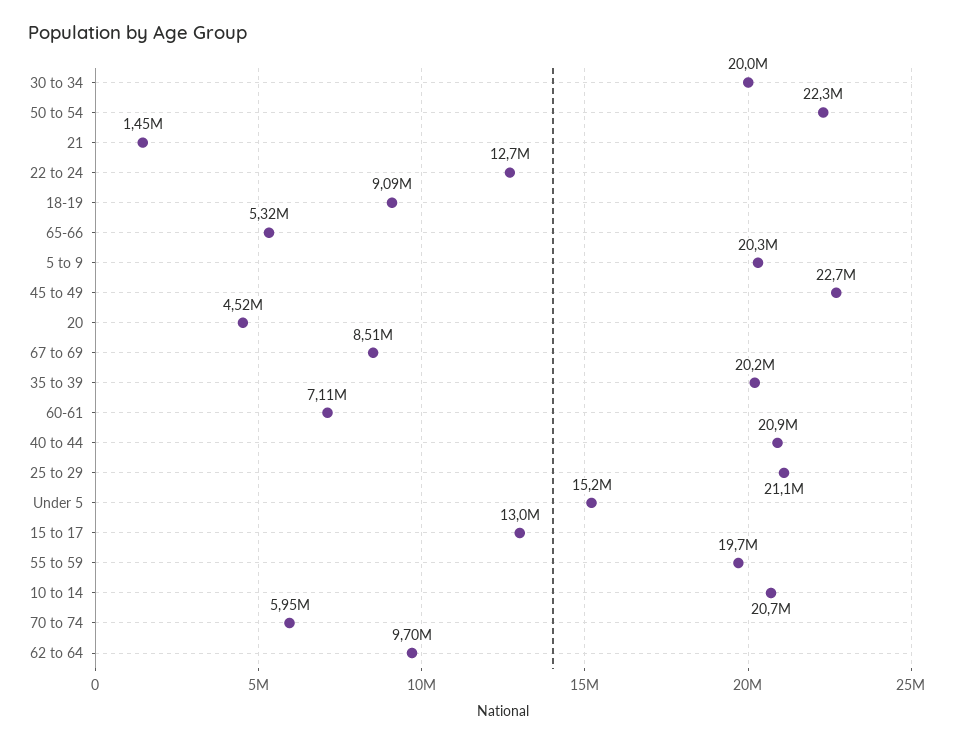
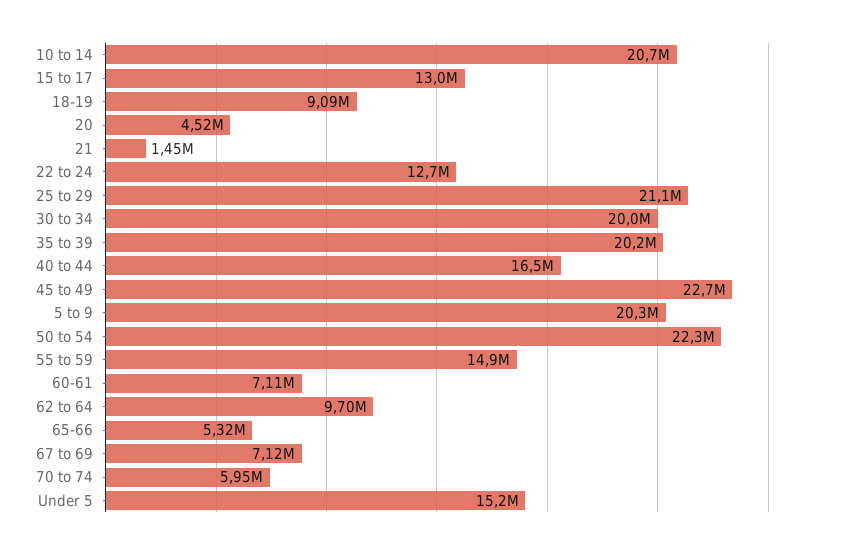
67 to 69: 8510000 -> 7120000
40 to 44: 20900000 -> 16500000
55 to 59: 19700000 -> 14900000

